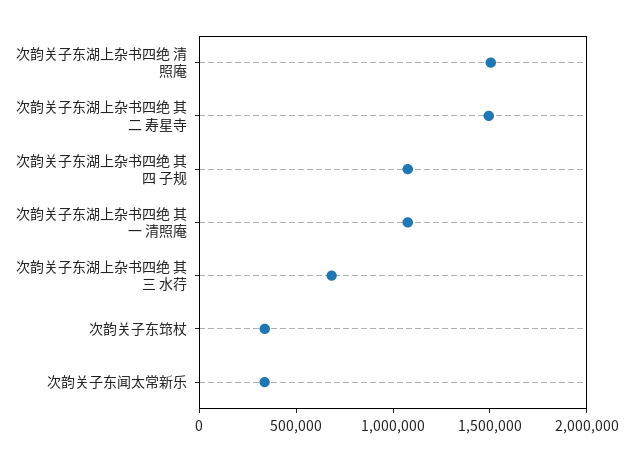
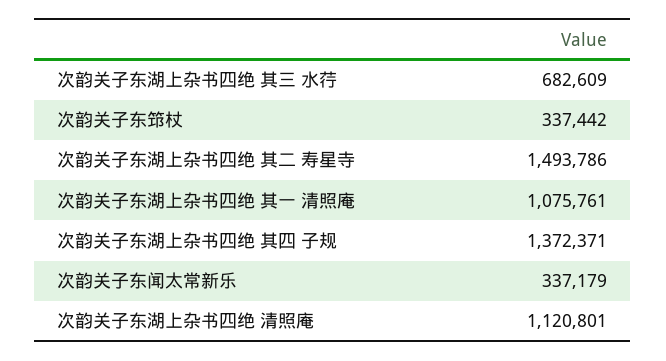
次韵关子东湖上杂书四绝 清照庵: 1500000 -> 1120801
次韵关子东湖上杂书四绝 其四 子规: 1100000 -> 1372371

